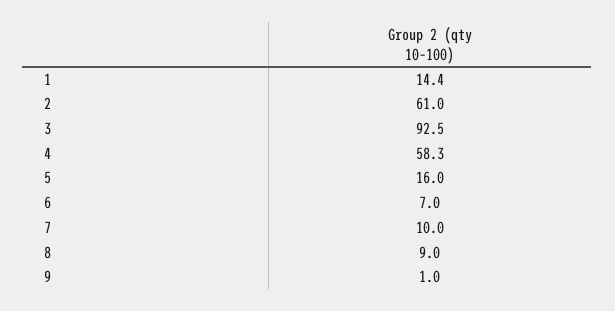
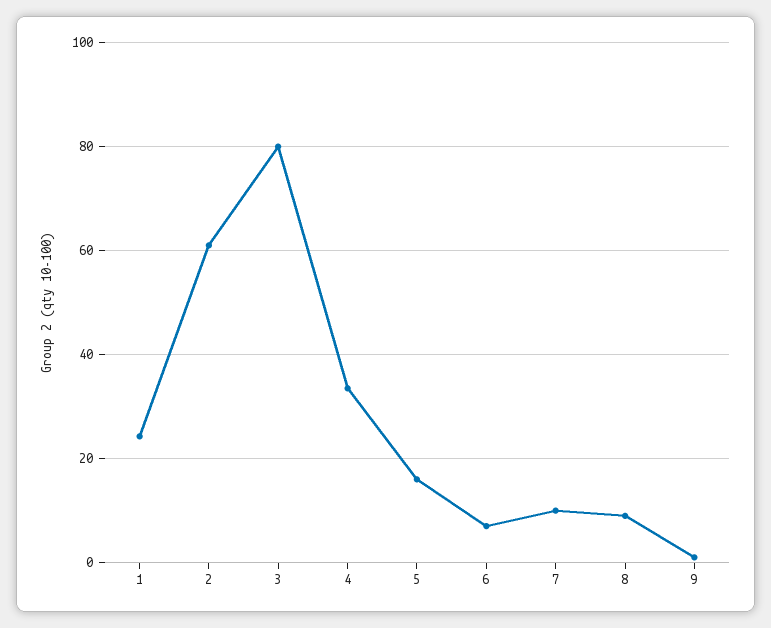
1: 14.4 -> 24
3: 92.5 -> 80
4: 58.3 -> 34

